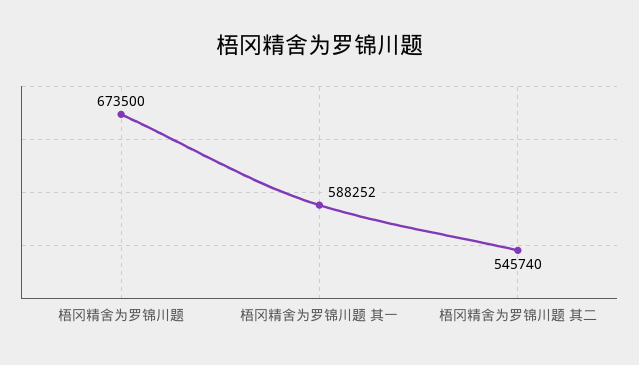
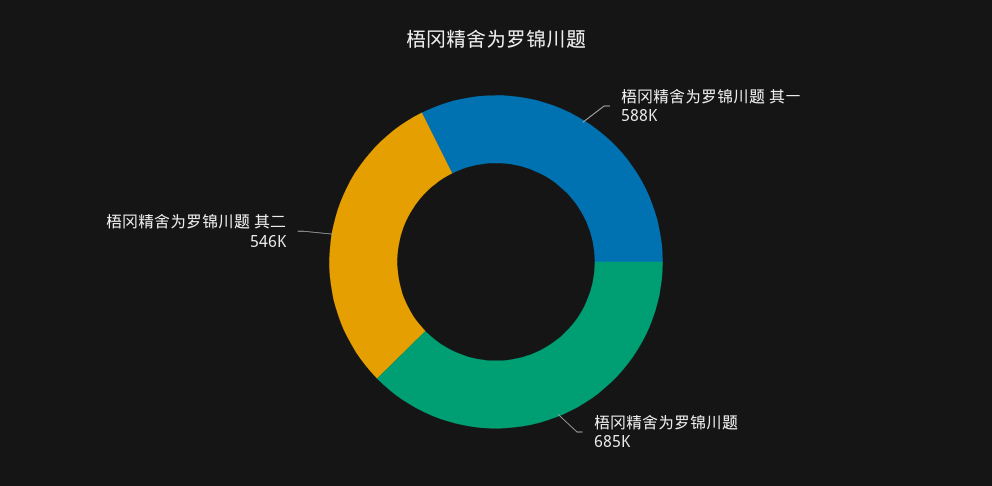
梧冈精舍为罗锦川题: 673500 -> 685000

